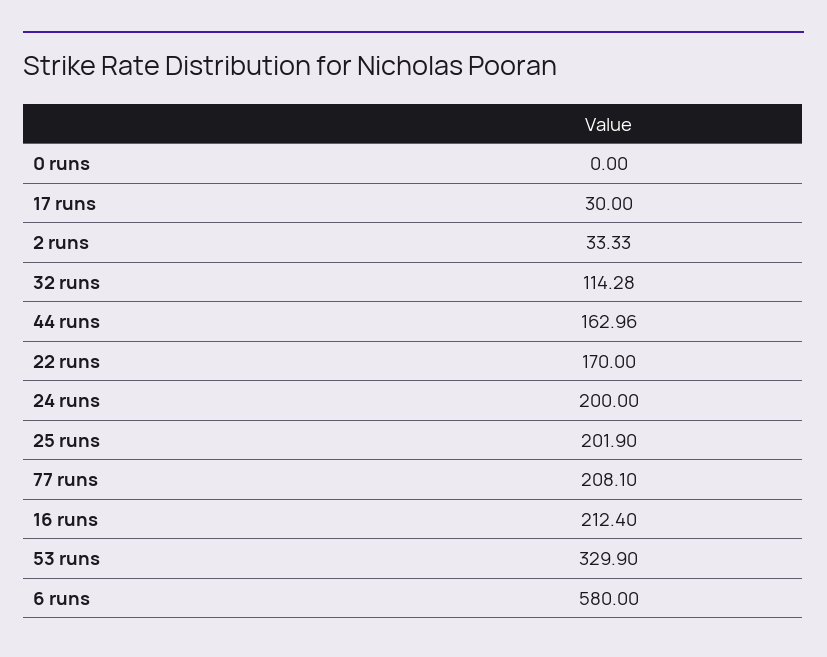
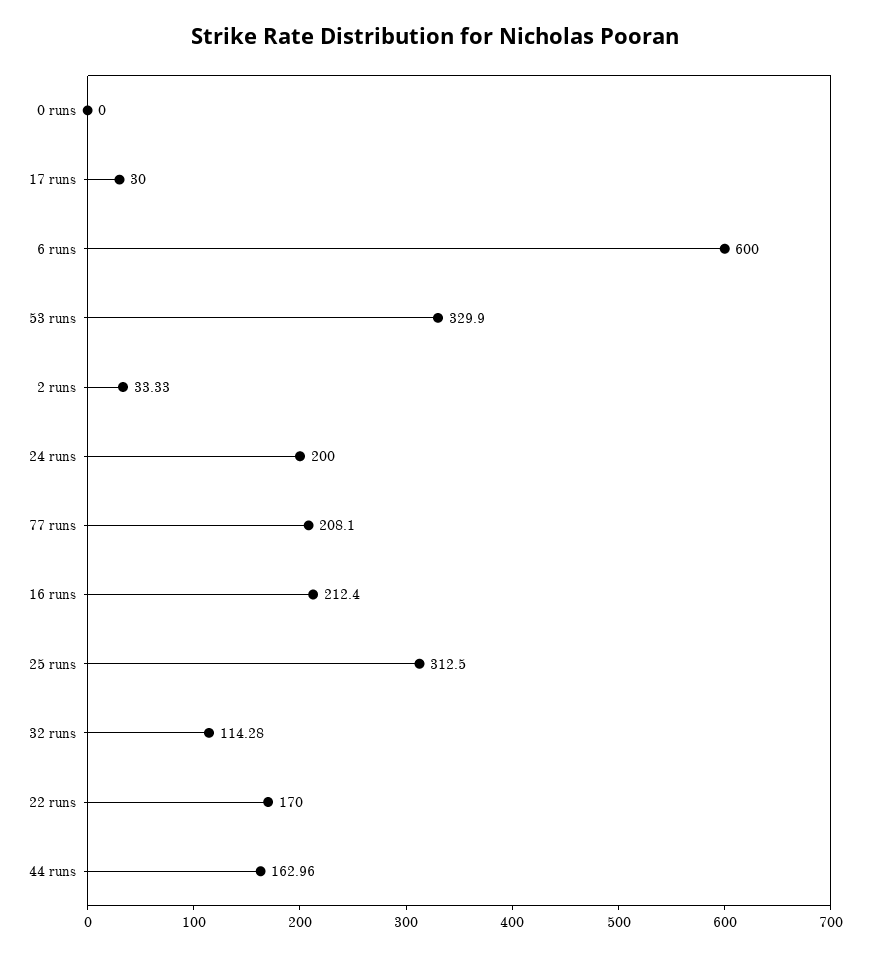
25 runs: 201.9 -> 312.5
6 runs: 580 -> 600

